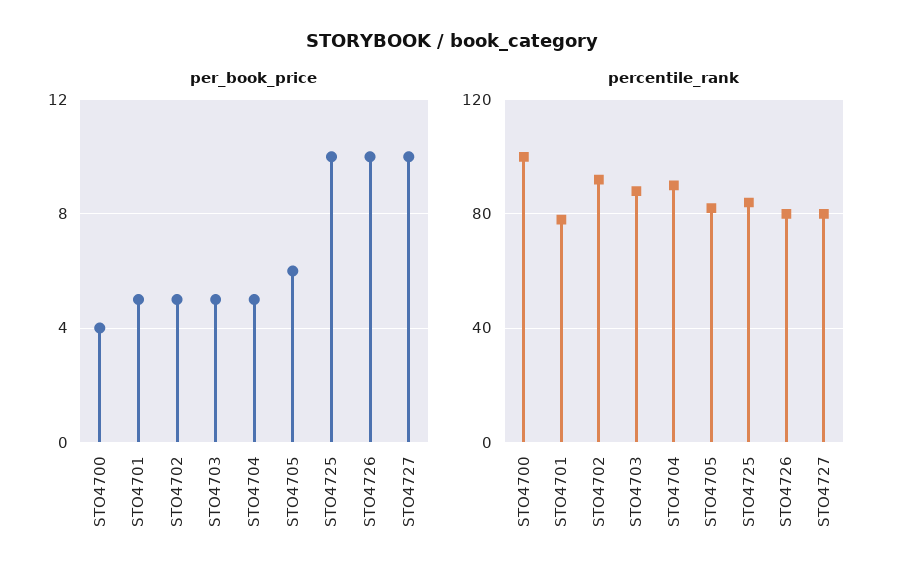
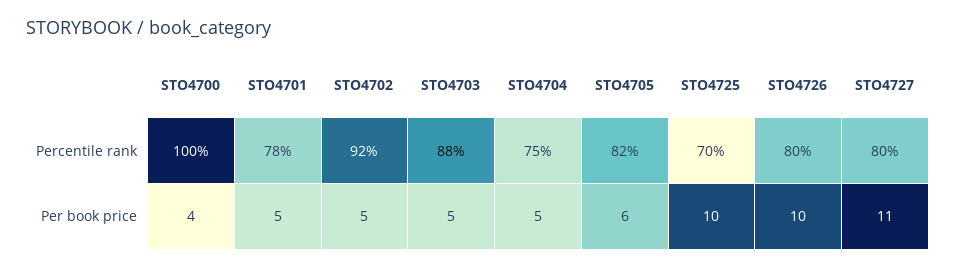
per_book_price, STO4727: 10 -> 11
percentile_rank, STO4704: 90 -> 75
percentile_rank, STO4725: 85 -> 70

